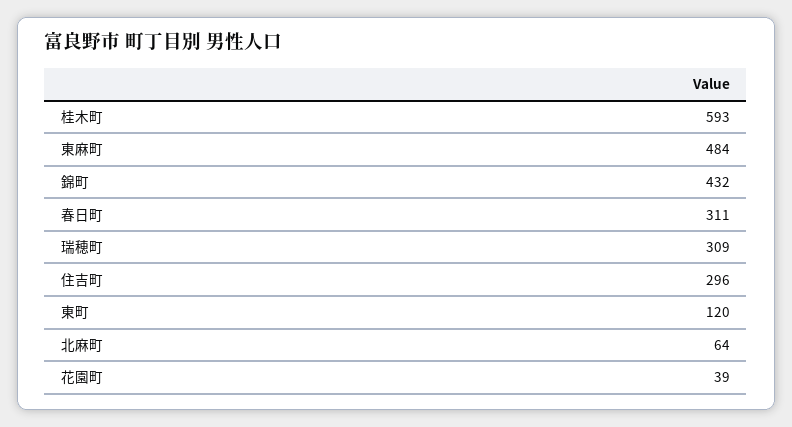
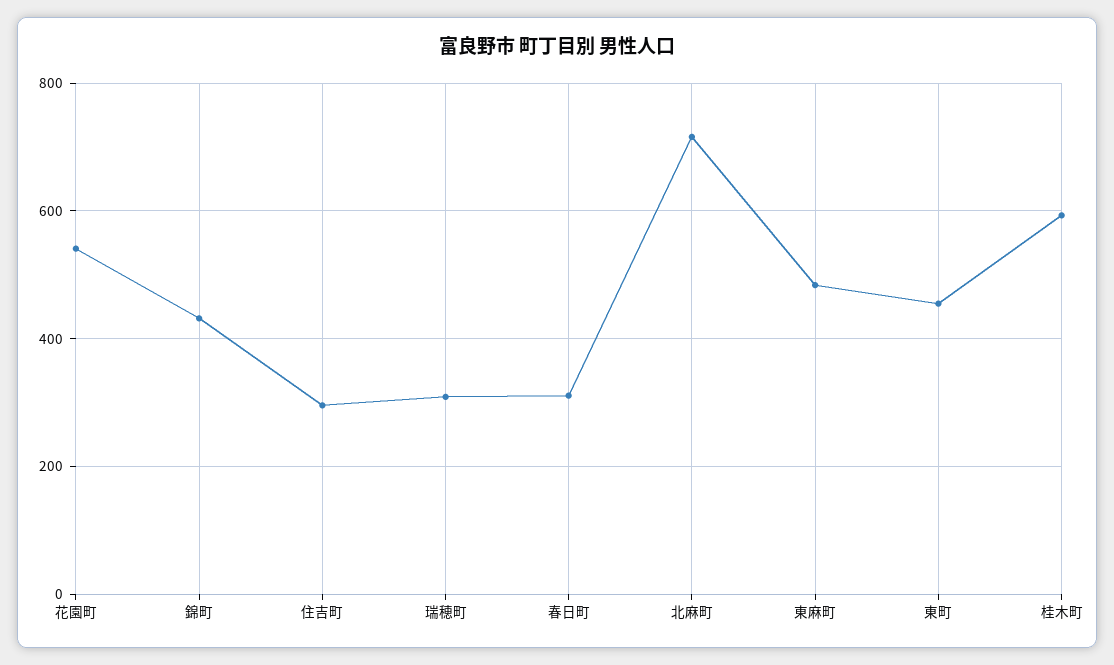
東町: 120 -> 460
北麻町: 64 -> 720
花園町: 39 -> 540

